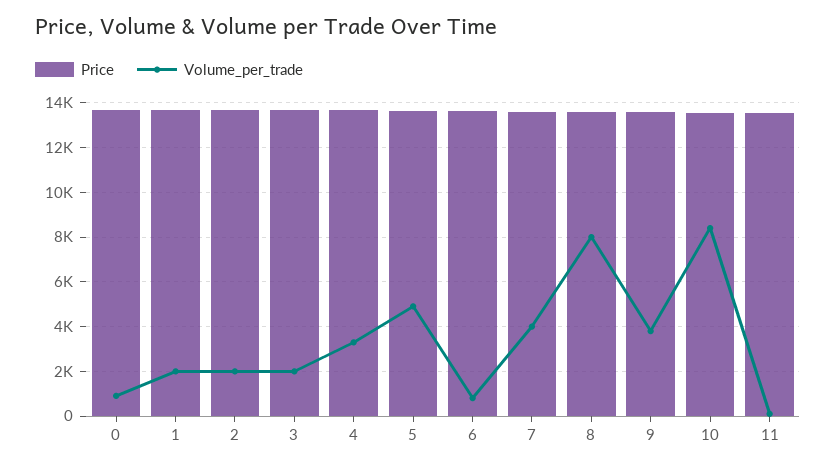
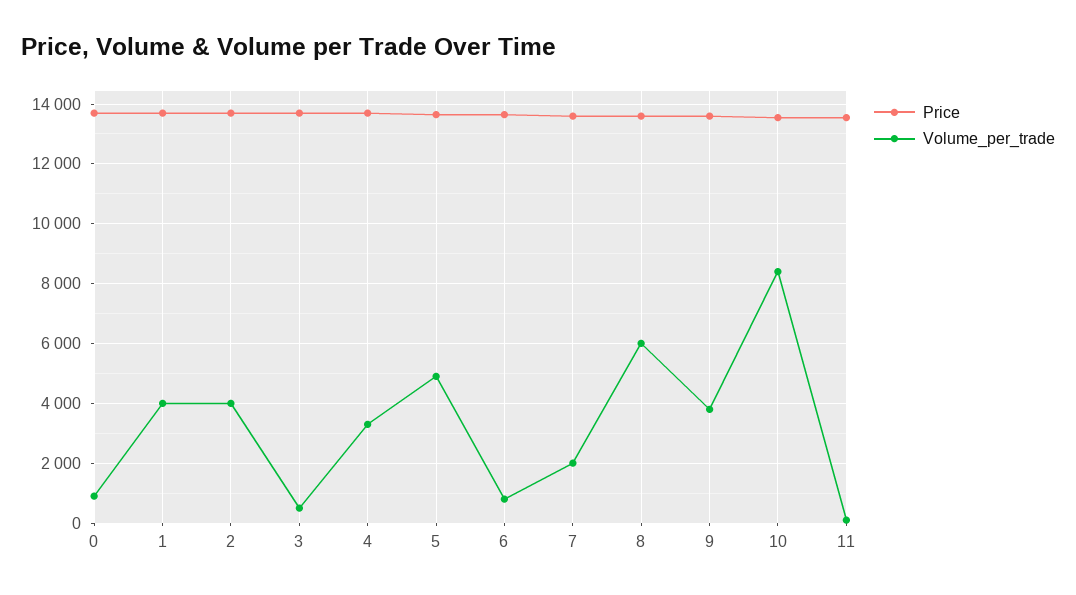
Volume_per_trade, 1: 2000 -> 4000
Volume_per_trade, 2: 2000 -> 4000
Volume_per_trade, 3: 2000 -> 500
Volume_per_trade, 7: 4000 -> 2000
Volume_per_trade, 8: 8000 -> 6000

